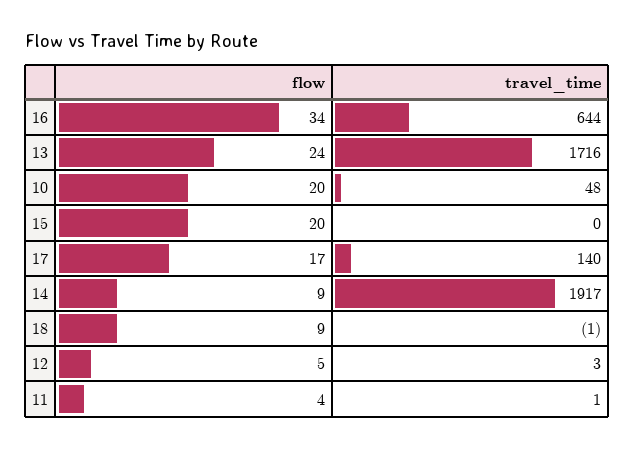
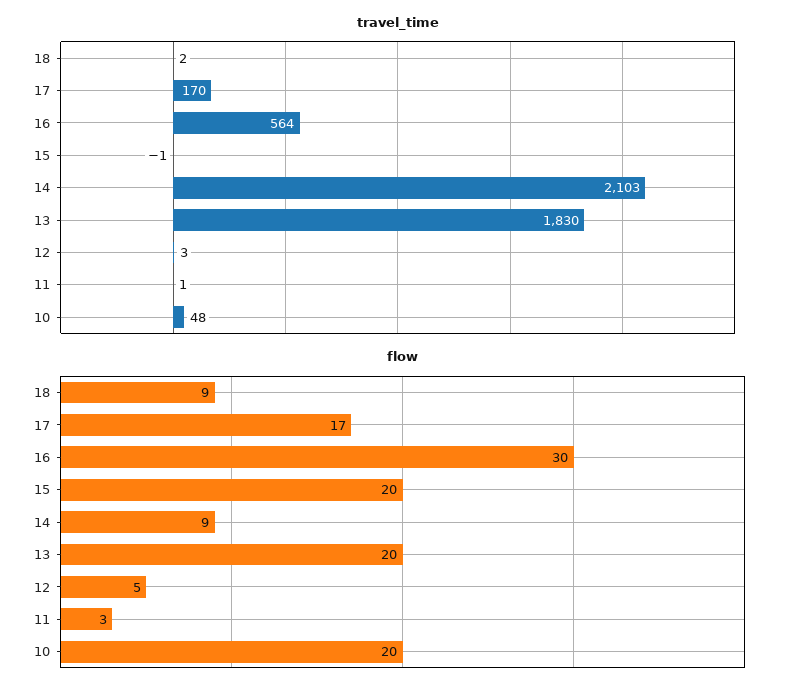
flow, 16: 34 -> 30
travel_time, 16: 644 -> 564
flow, 13: 24 -> 20
travel_time, 13: 1716 -> 1830
travel_time, 15: 0 -> -1
travel_time, 17: 140 -> 170
travel_time, 14: 1917 -> 2103
travel_time, 18: -1 -> 2
flow, 11: 4 -> 3

